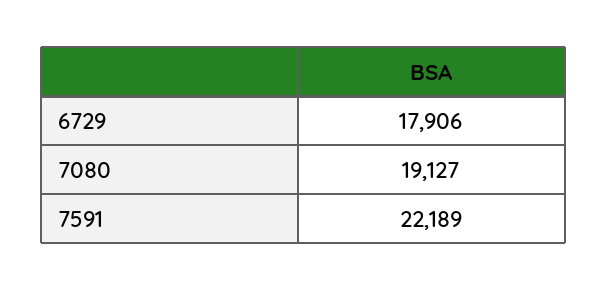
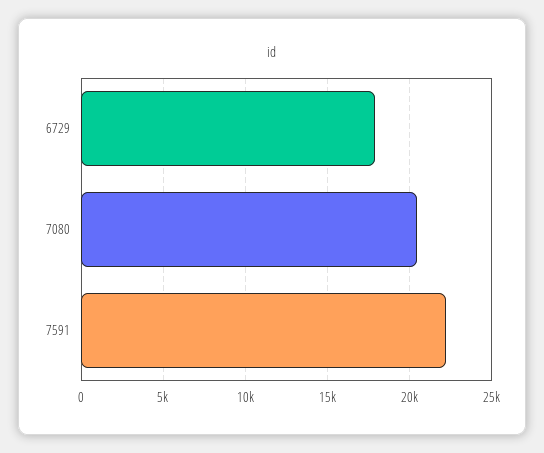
7080: 19127 -> 20500

